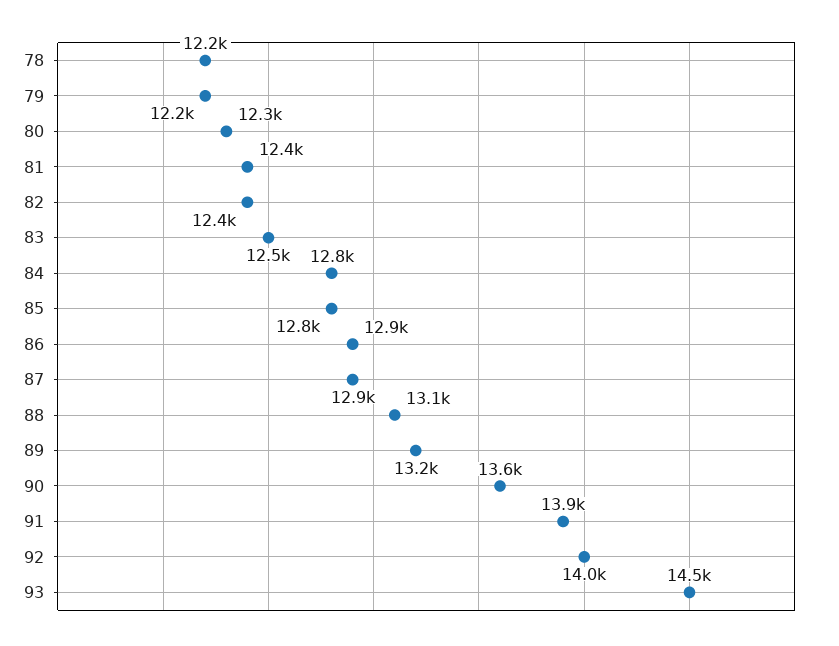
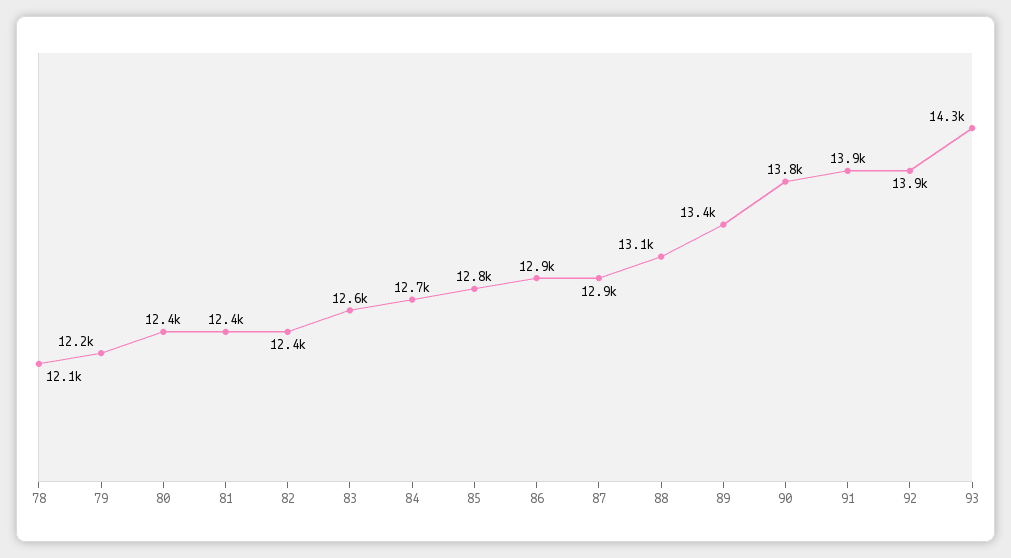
78: 12200 -> 12100
80: 12300 -> 12400
83: 12500 -> 12600
84: 12800 -> 12700
89: 13200 -> 13400
90: 13600 -> 13800
92: 14000 -> 13900
93: 14500 -> 14300

